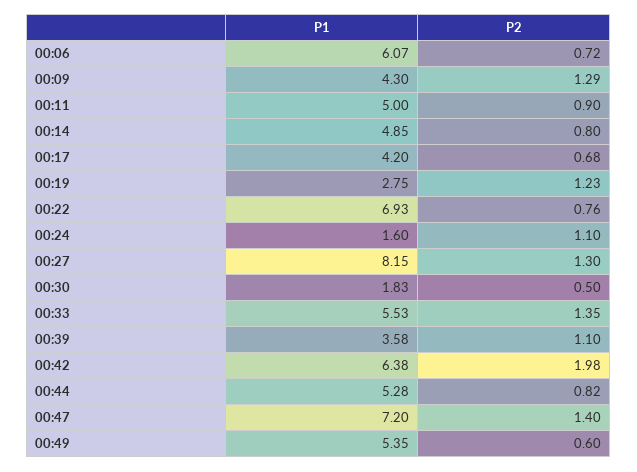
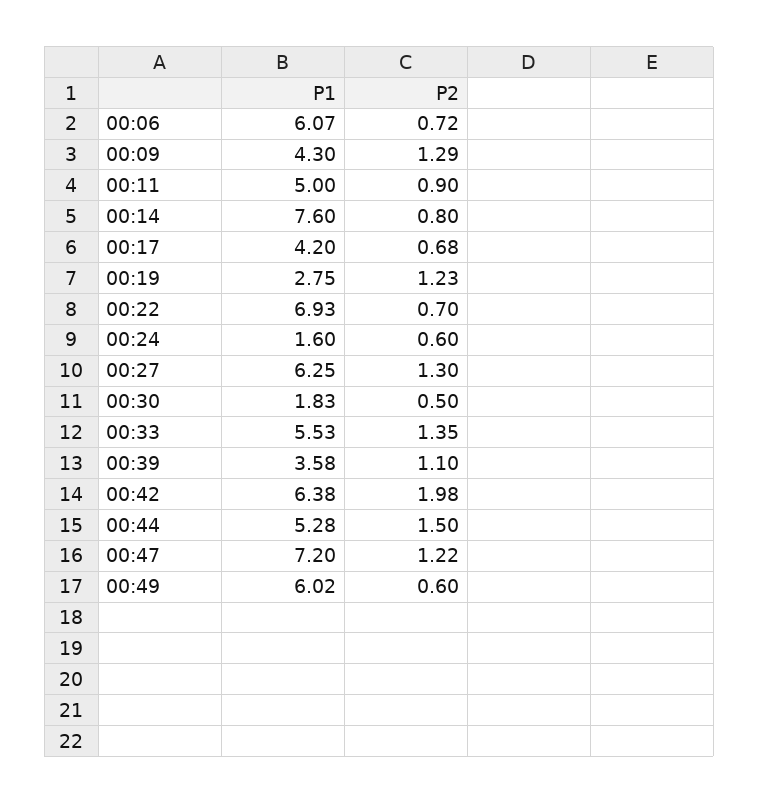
P1, 00:14: 4.85 -> 7.6
P2, 00:22: 0.76 -> 0.7
P2, 00:24: 1.1 -> 0.6
P1, 00:27: 8.15 -> 6.25
P2, 00:44: 0.82 -> 1.5
P2, 00:47: 1.4 -> 1.22
P1, 00:49: 5.35 -> 6.02

